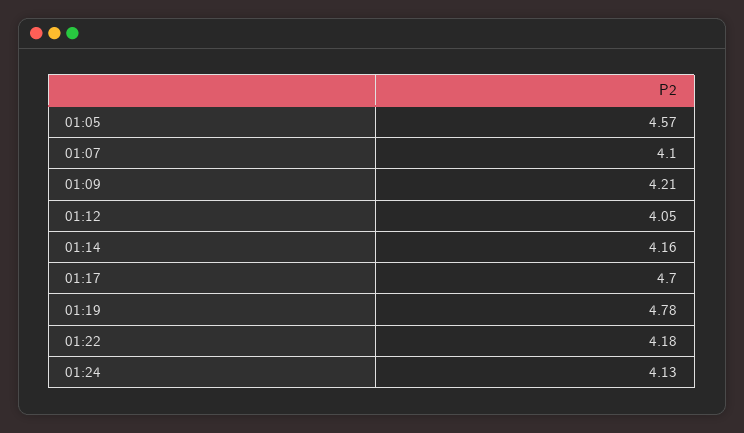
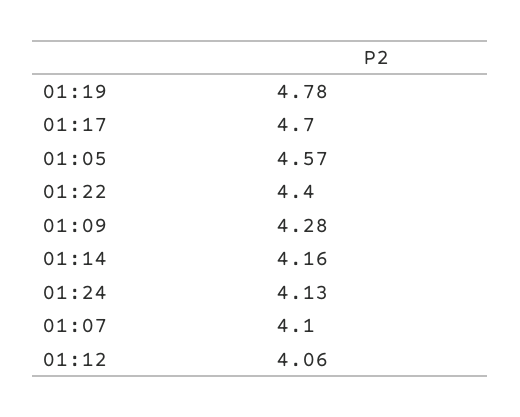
01:09: 4.21 -> 4.28
01:12: 4.05 -> 4.06
01:22: 4.18 -> 4.4

